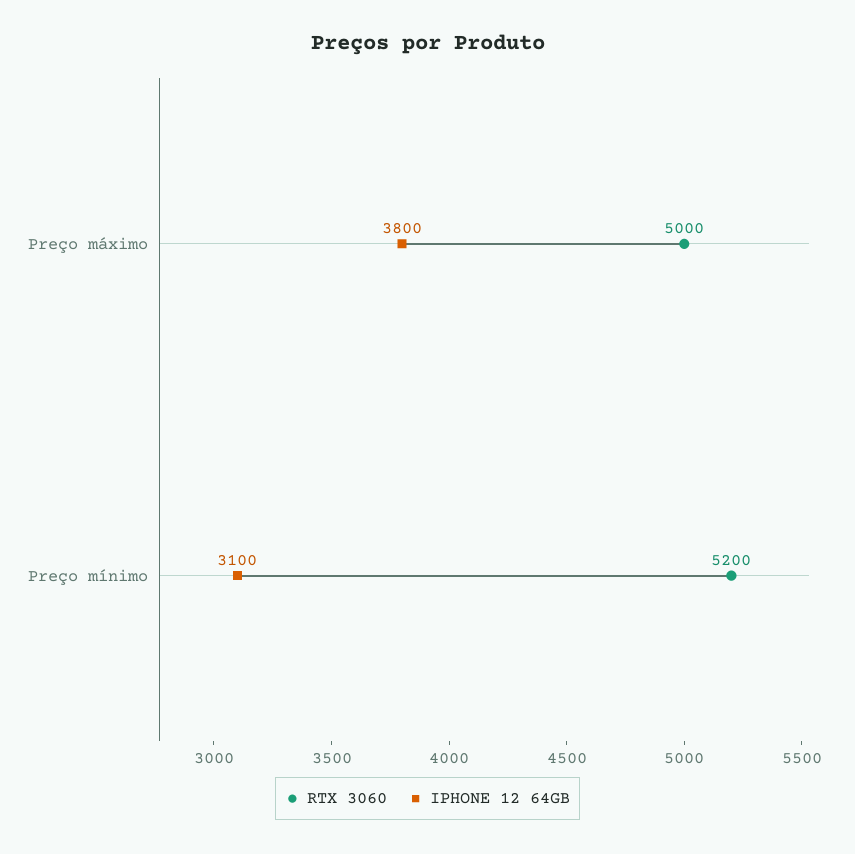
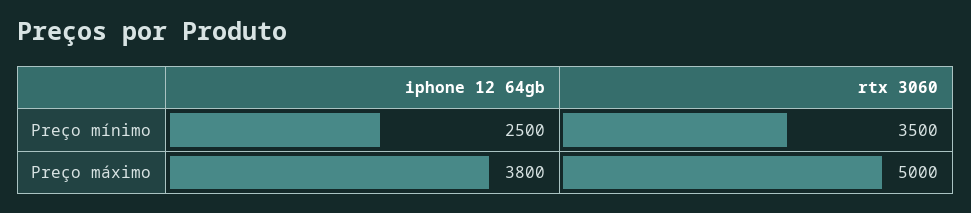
RTX 3060, Preço mínimo: 5200 -> 3500
IPHONE 12 64GB, Preço mínimo: 3100 -> 2500

